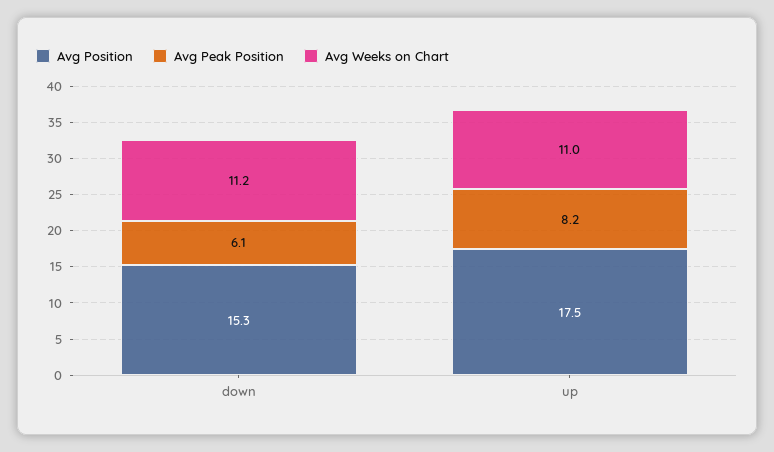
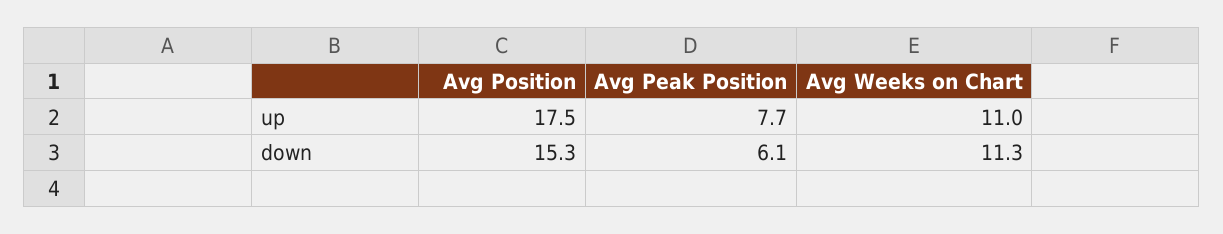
Avg Weeks on Chart, down: 11.2 -> 11.3
Avg Peak Position, up: 8.2 -> 7.7

